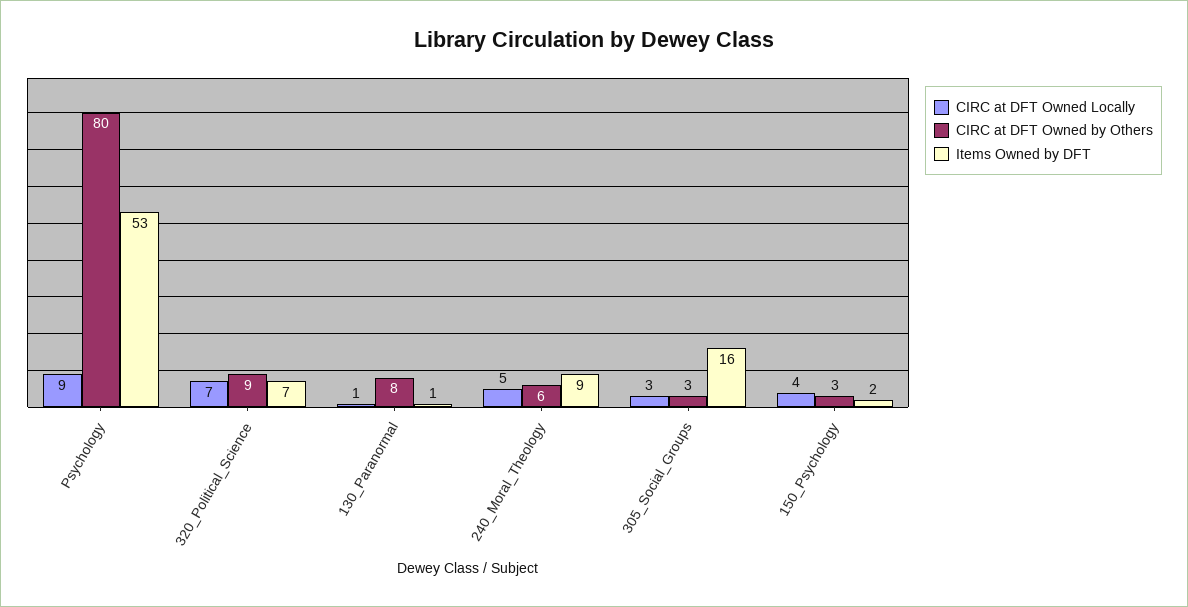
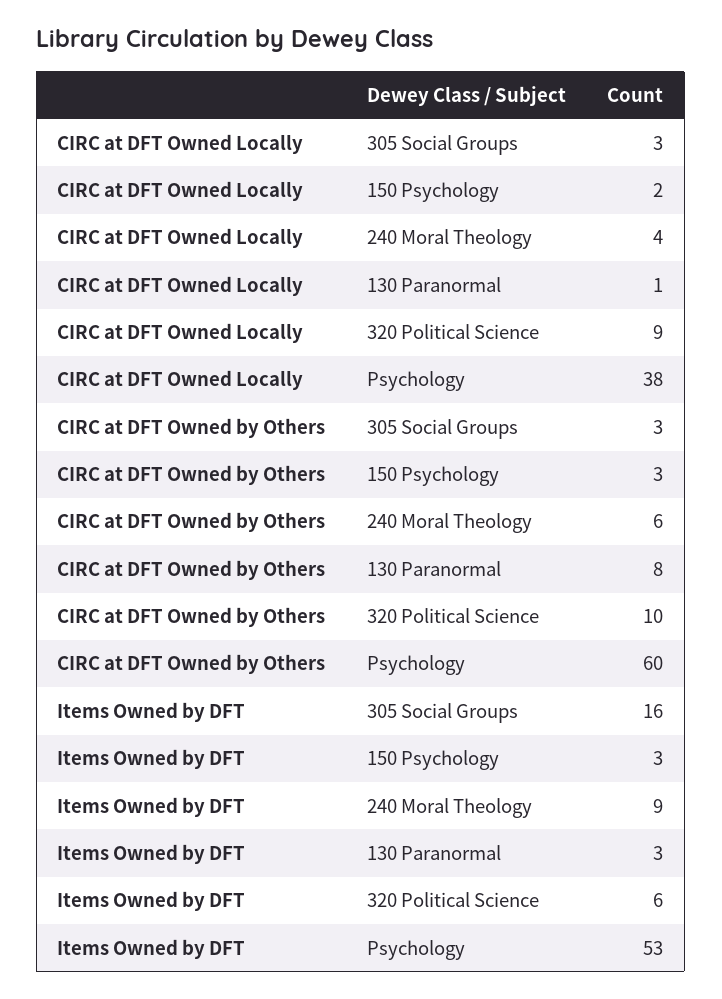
CIRC at DFT Owned Locally, Psychology: 9 -> 38
CIRC at DFT Owned by Others, Psychology: 80 -> 60
CIRC at DFT Owned Locally, 320_Political_Science: 7 -> 9
CIRC at DFT Owned by Others, 320_Political_Science: 9 -> 10
Items Owned by DFT, 320_Political_Science: 7 -> 6
Items Owned by DFT, 130_Paranormal: 1 -> 3
CIRC at DFT Owned Locally, 240_Moral_Theology: 5 -> 4
CIRC at DFT Owned Locally, 150_Psychology: 4 -> 2
Items Owned by DFT, 150_Psychology: 2 -> 3

